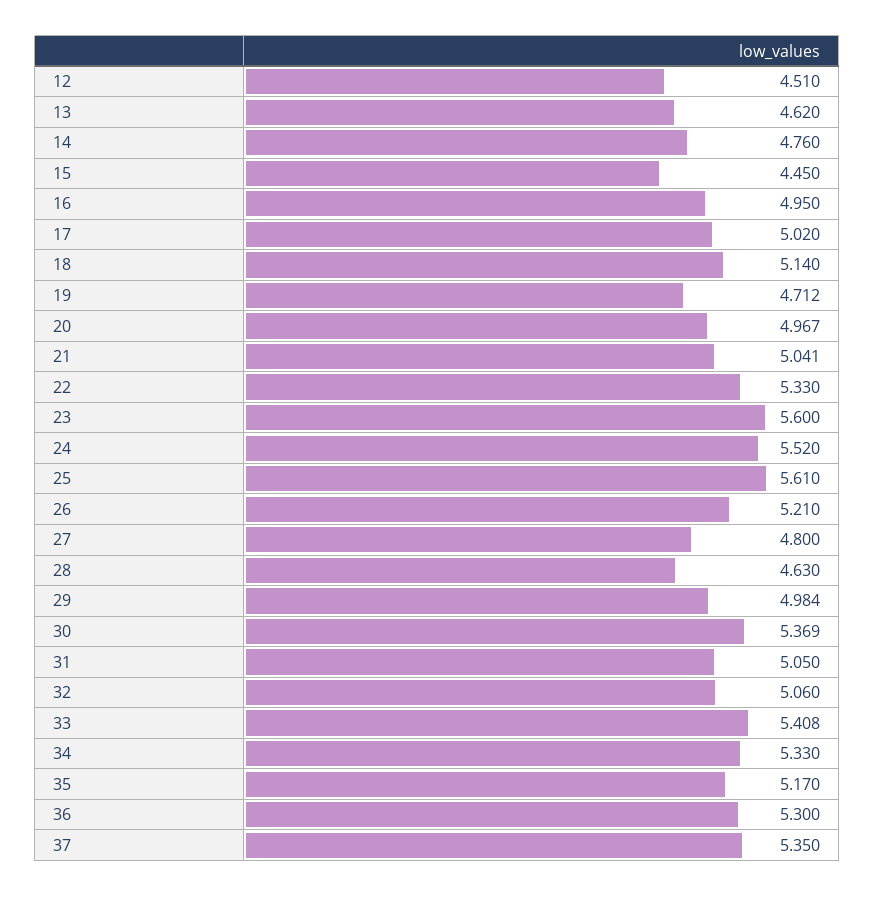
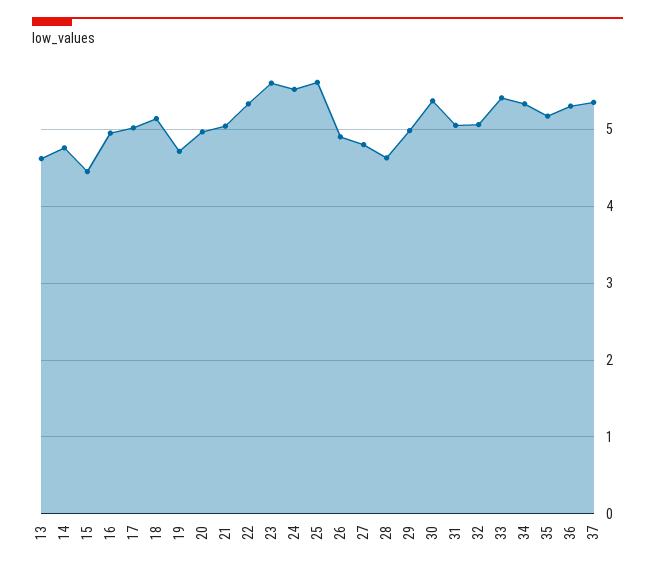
12: 4.51 -> none
26: 5.21 -> 4.9

